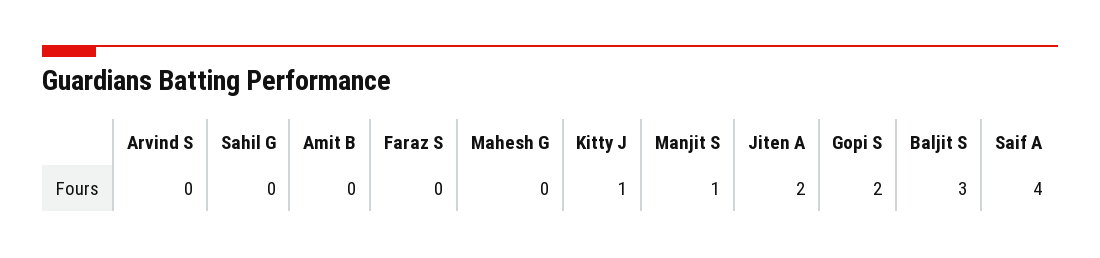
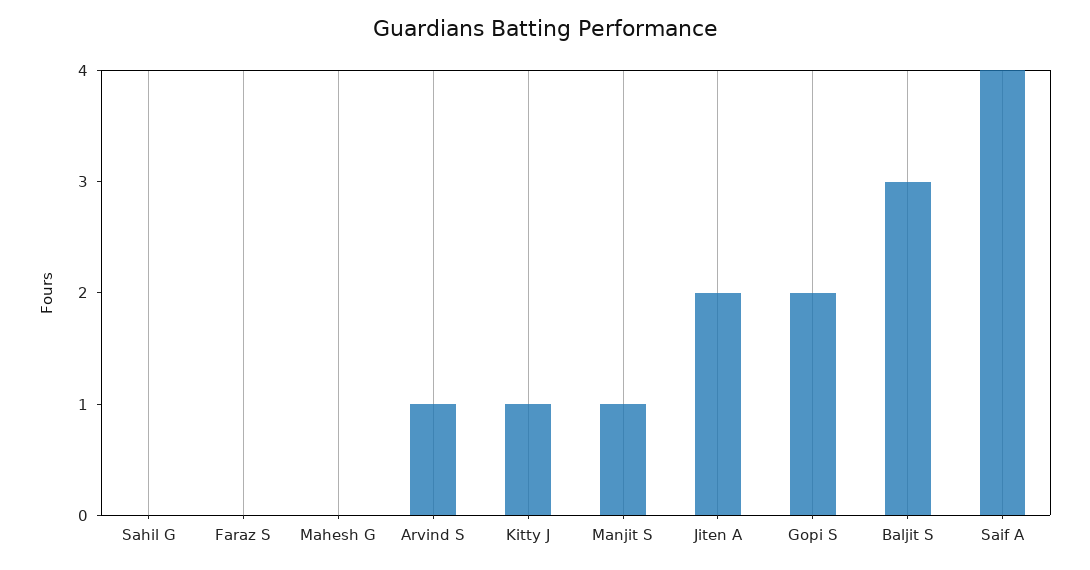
Arvind S: 0 -> 1
Amit B: 0 -> none

